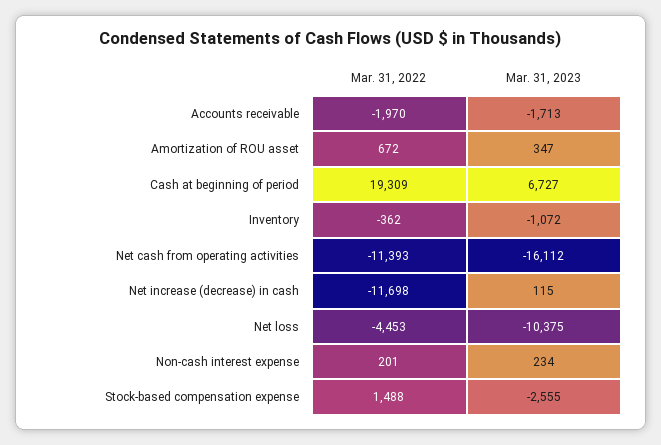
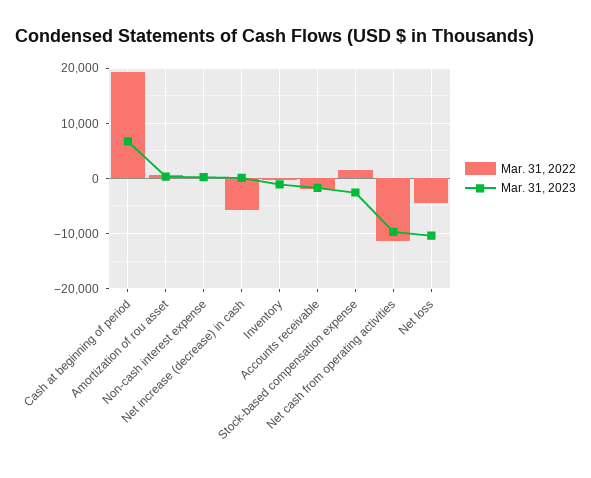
Mar. 31, 2023, Net cash from operating activities: -16112 -> -10000
Mar. 31, 2022, Net increase (decrease) in cash: -11698 -> -6000

